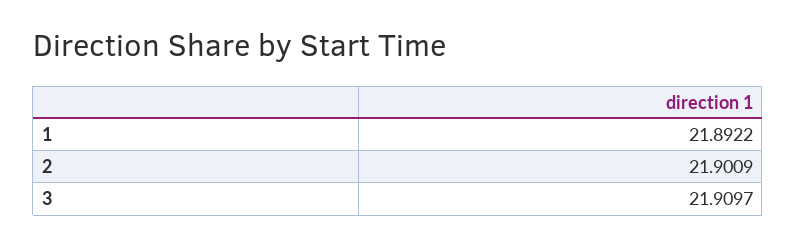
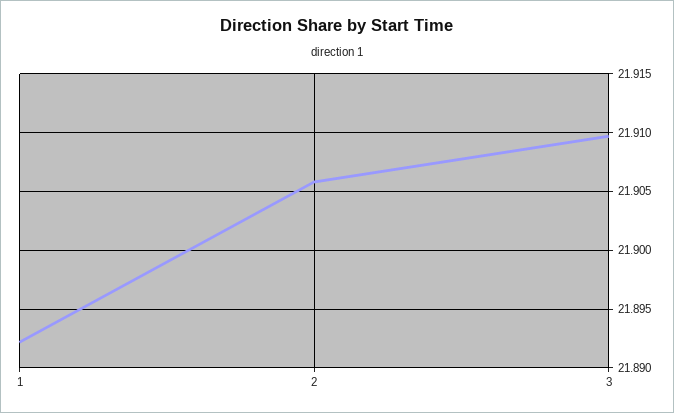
2: 21.9009 -> 21.906

